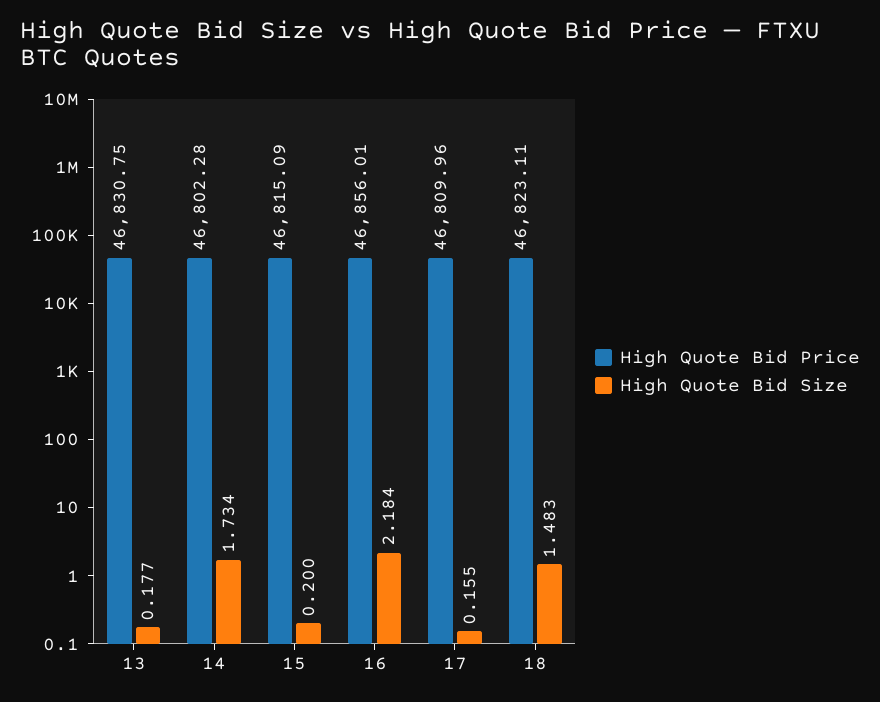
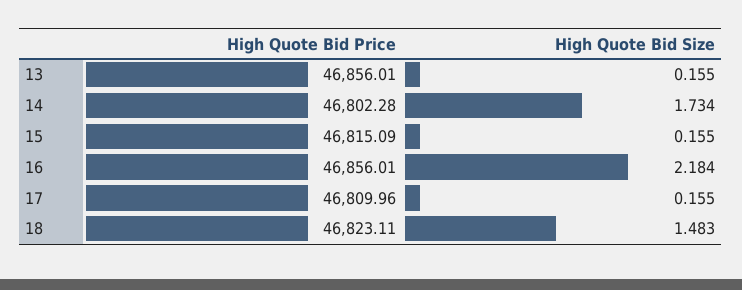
High Quote Bid Price, 13: 46830.75 -> 46856.01
High Quote Bid Size, 13: 0.177 -> 0.155
High Quote Bid Size, 15: 0.2 -> 0.155

